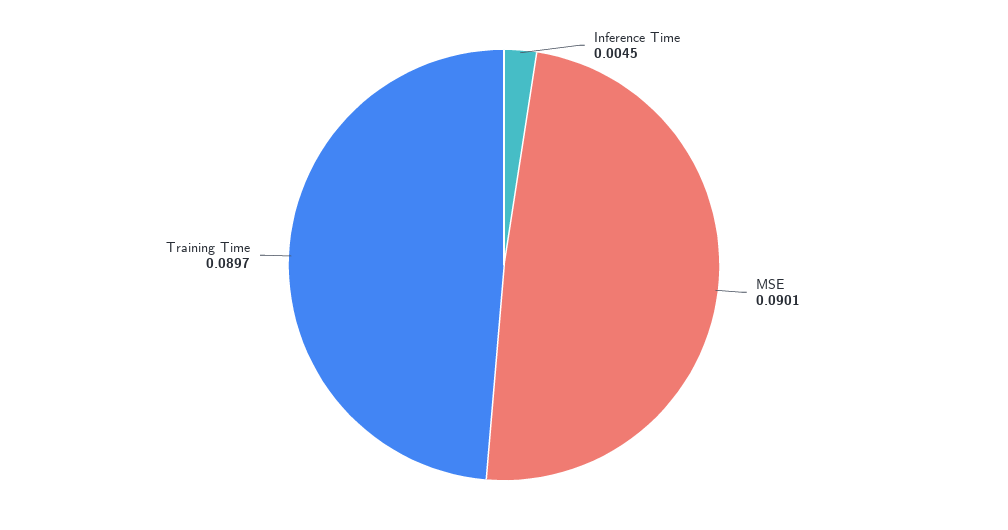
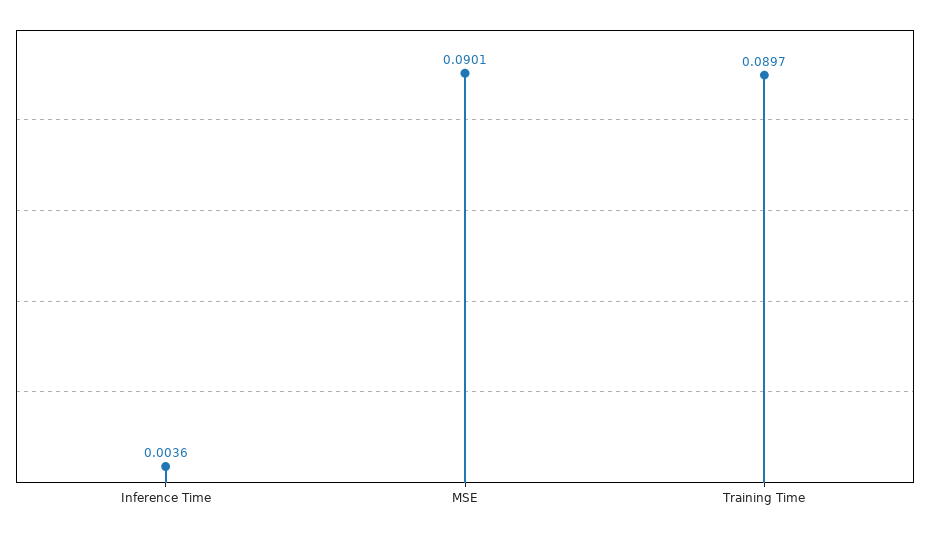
Inference Time: 0.0045 -> 0.0036

